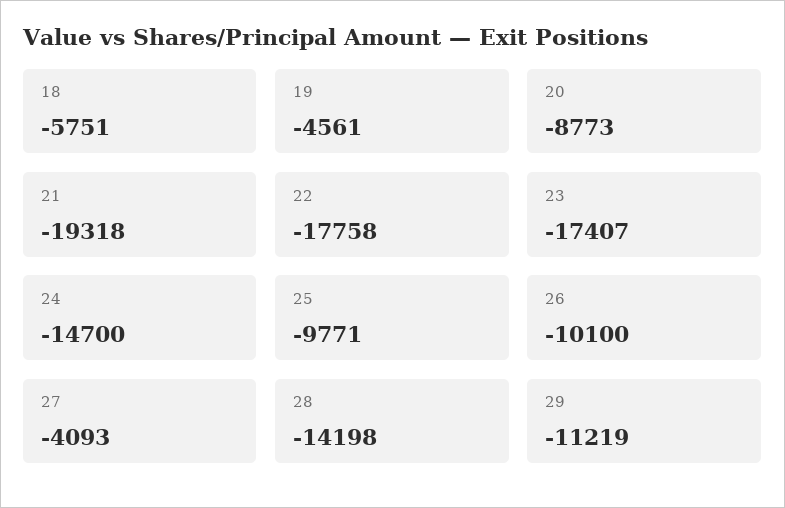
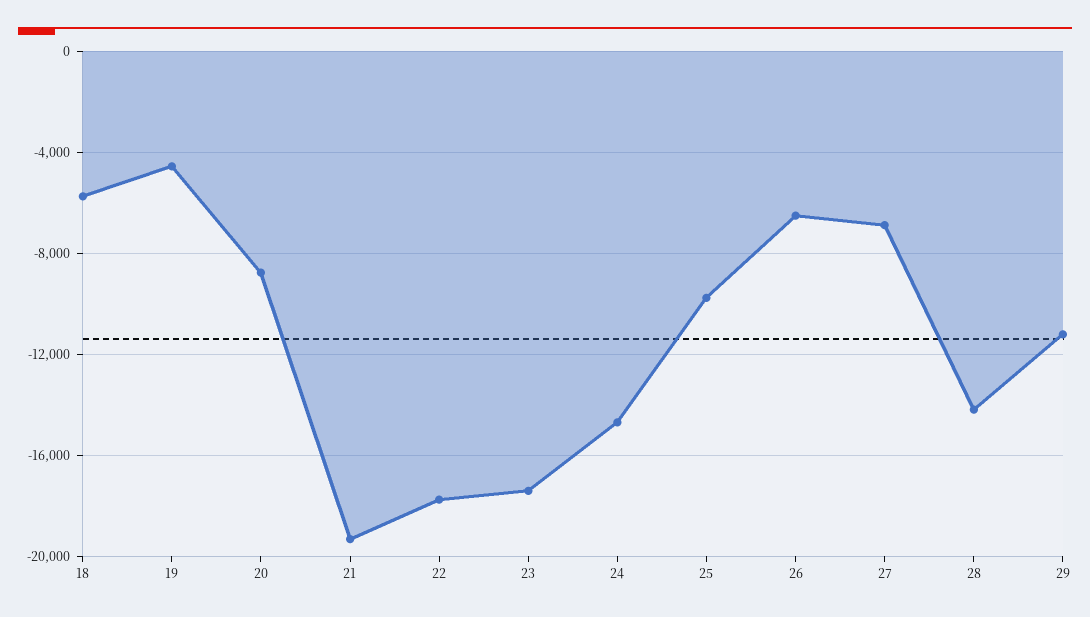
26: -10100 -> -6500
27: -4093 -> -7000

